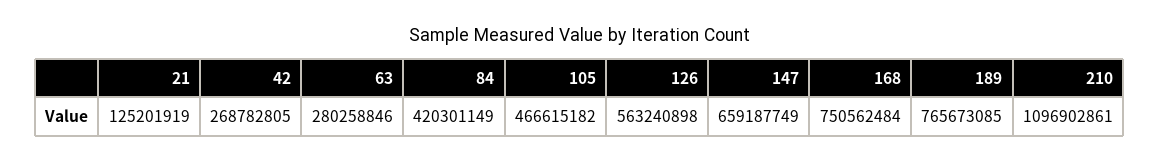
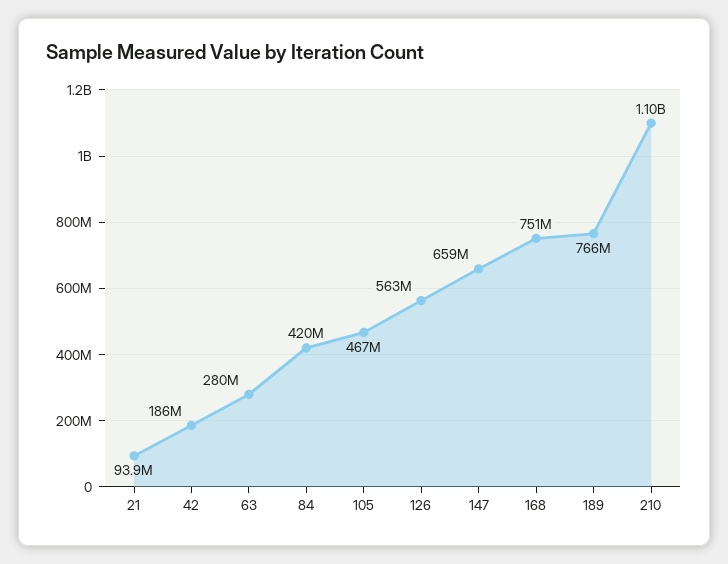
21: 125201919 -> 93900000
42: 268782805 -> 186000000

